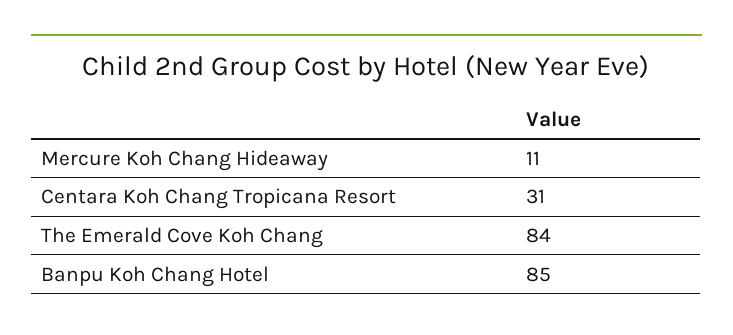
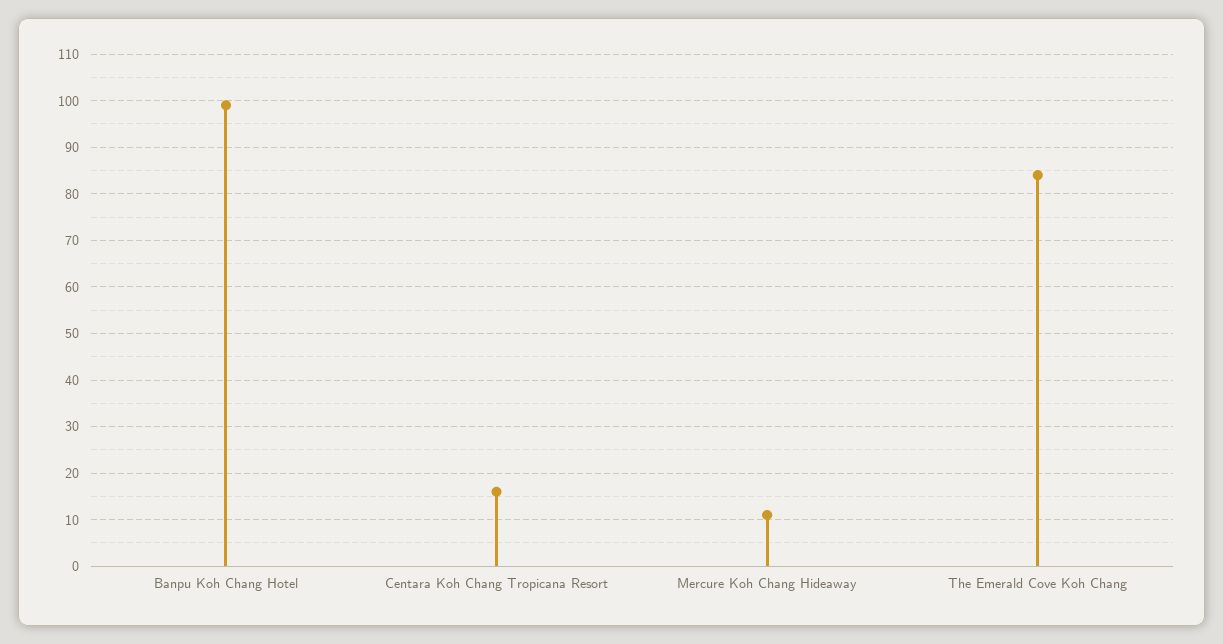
Centara Koh Chang Tropicana Resort: 31 -> 15
Banpu Koh Chang Hotel: 85 -> 100

